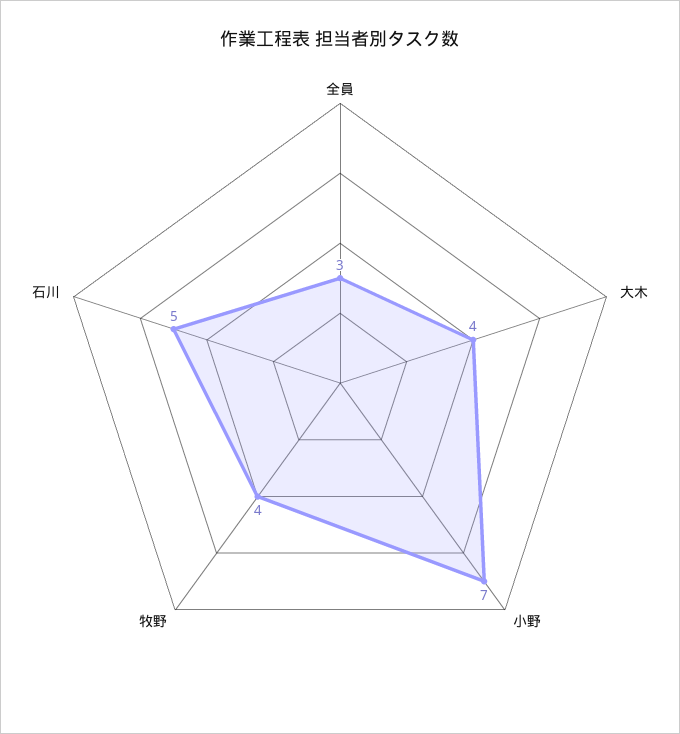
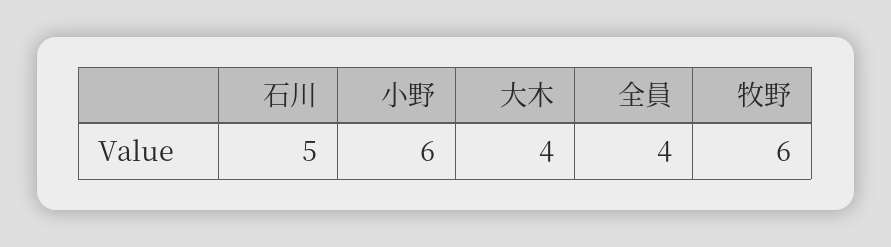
全員: 3 -> 4
小野: 7 -> 6
牧野: 4 -> 6

